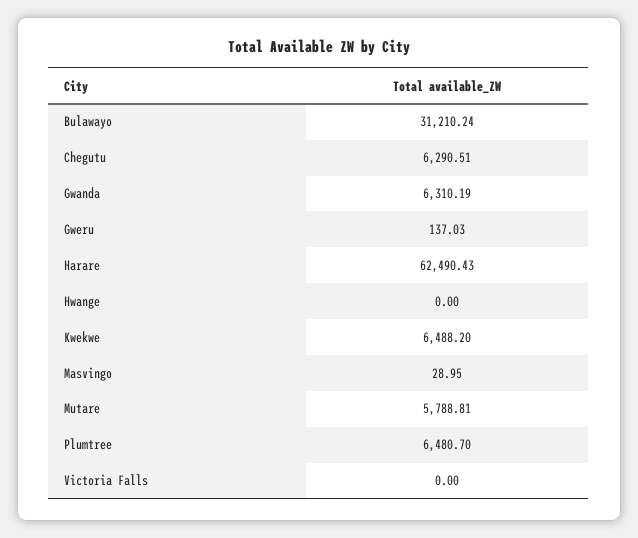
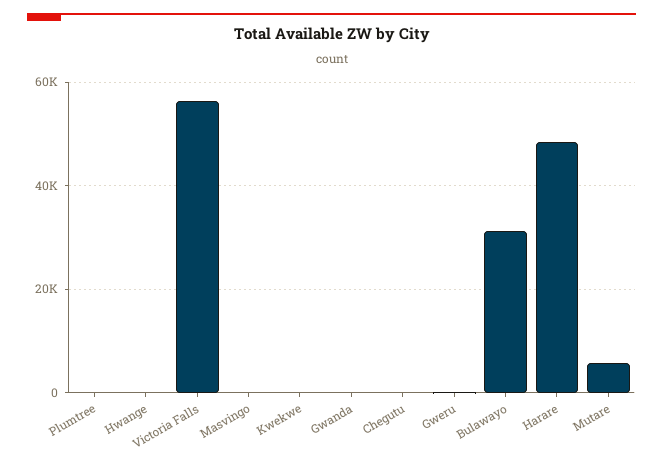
Chegutu: 6290.51 -> 0
Gwanda: 6310.19 -> 0
Harare: 62490.43 -> 48000
Kwekwe: 6488.2 -> 0
Plumtree: 6480.7 -> 0
Victoria Falls: 0 -> 56000

